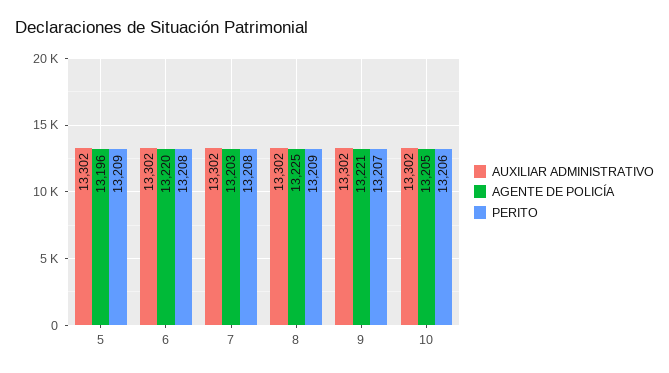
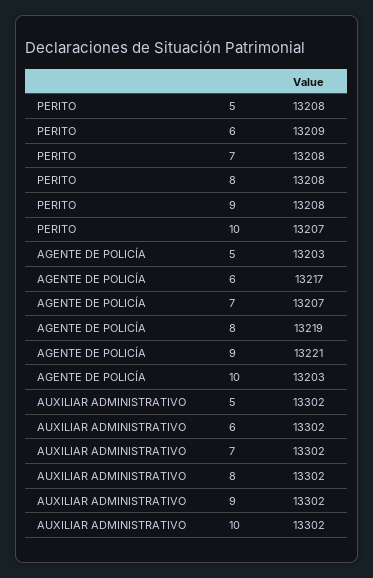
AGENTE DE POLICÍA, 5: 13196 -> 13203
PERITO, 5: 13209 -> 13208
AGENTE DE POLICÍA, 6: 13220 -> 13217
PERITO, 6: 13208 -> 13209
AGENTE DE POLICÍA, 7: 13203 -> 13207
AGENTE DE POLICÍA, 8: 13225 -> 13219
PERITO, 8: 13209 -> 13208
PERITO, 9: 13207 -> 13208
AGENTE DE POLICÍA, 10: 13205 -> 13203
PERITO, 10: 13206 -> 13207

